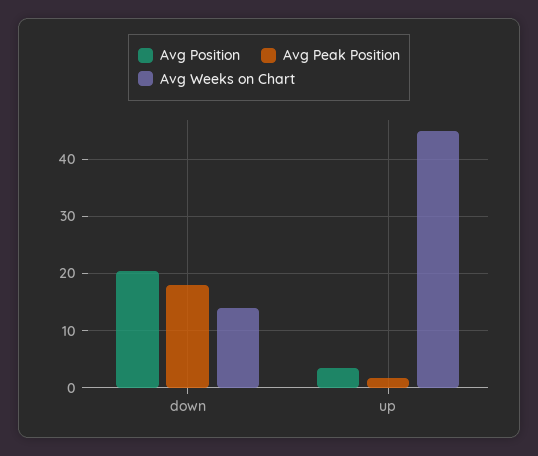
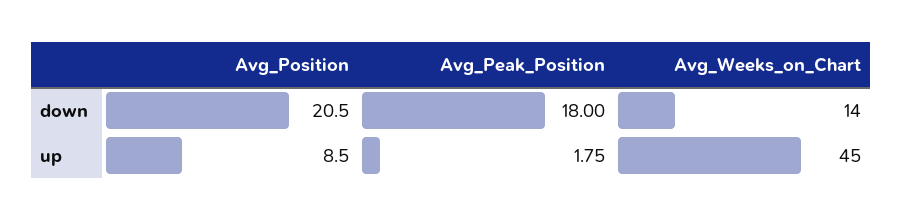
Avg Position, up: 4 -> 8.5

